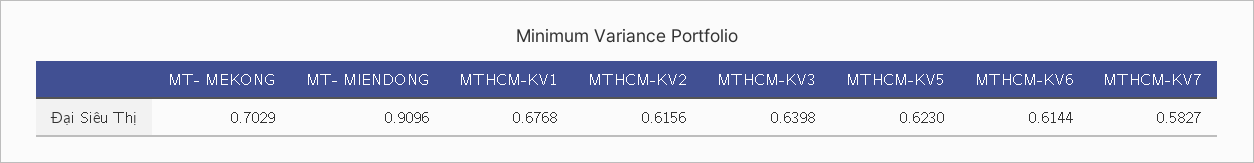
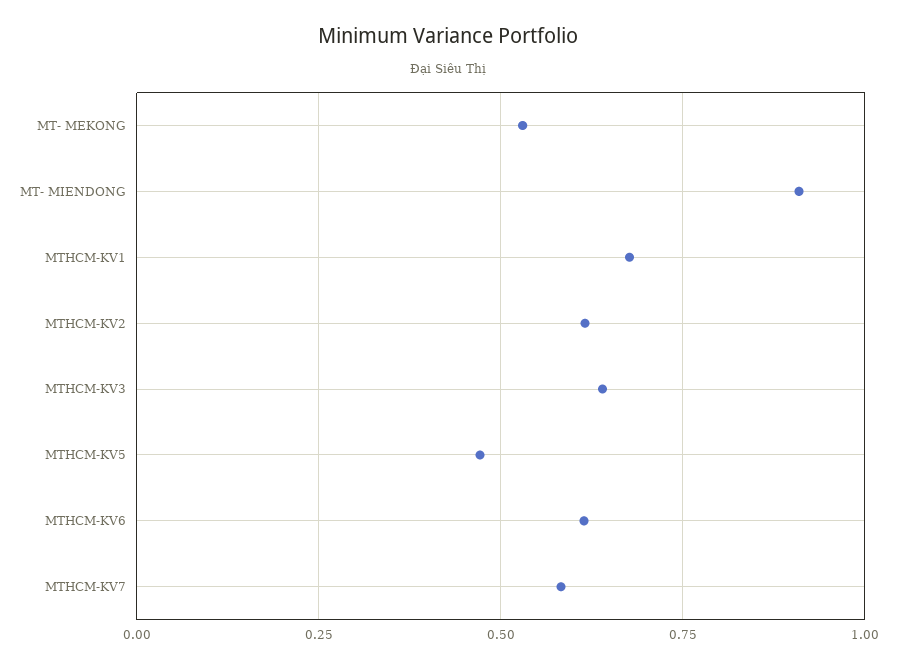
MT- MEKONG: 0.7029 -> 0.525
MTHCM-KV5: 0.623 -> 0.475

